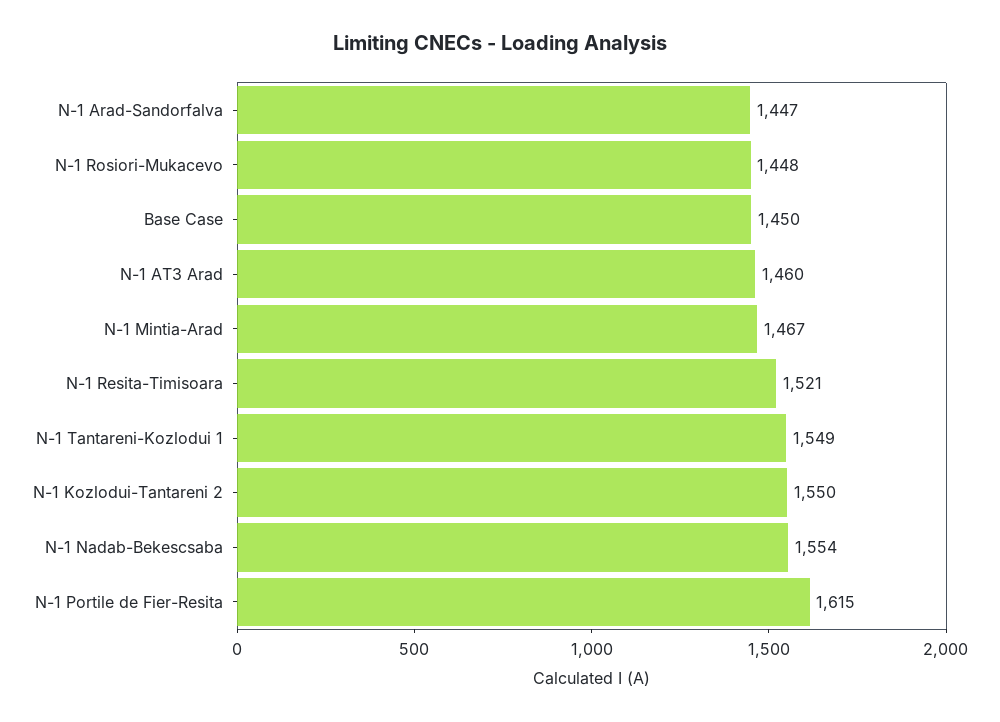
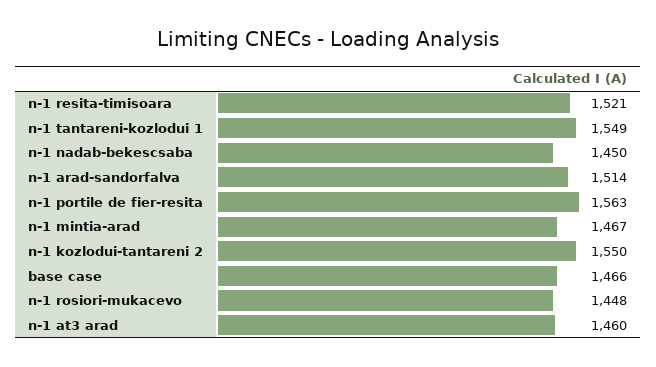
N-1 Arad-Sandorfalva: 1447 -> 1514
Base Case: 1450 -> 1466
N-1 Nadab-Bekescsaba: 1554 -> 1450
N-1 Portile de Fier-Resita: 1615 -> 1563

